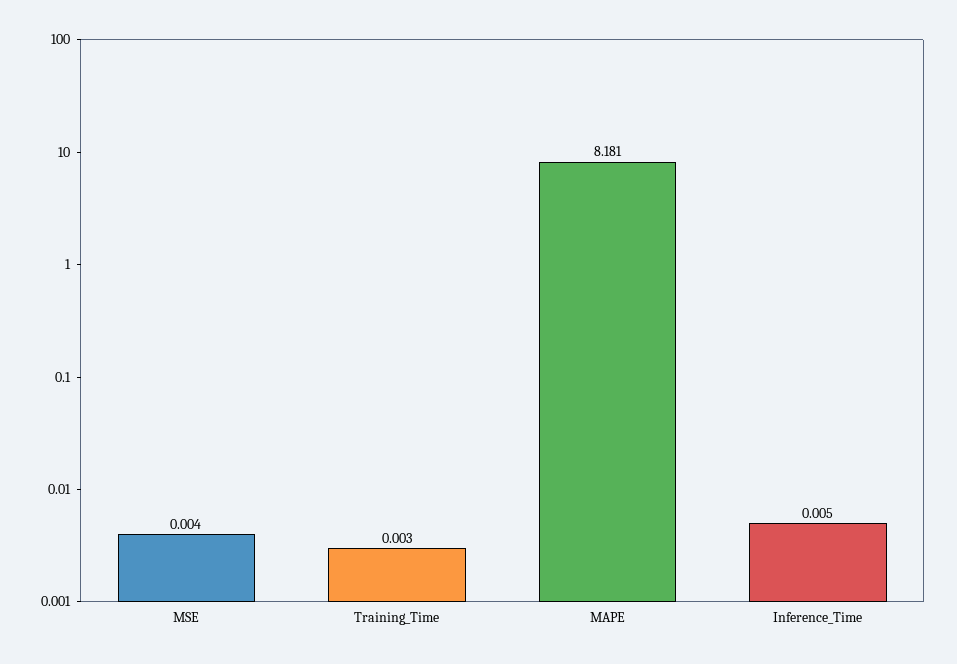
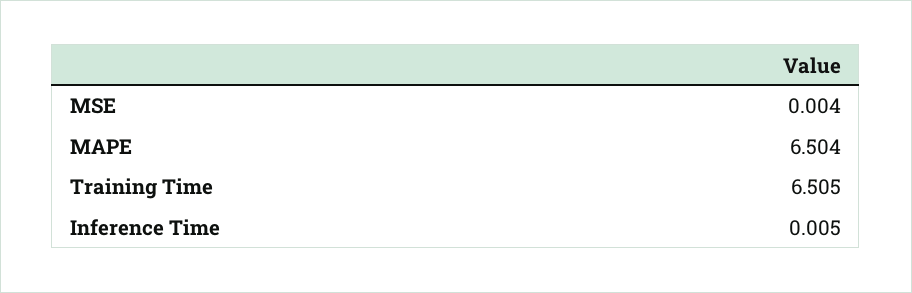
Training_Time: 0.003 -> 6.505
MAPE: 8.181 -> 6.504

